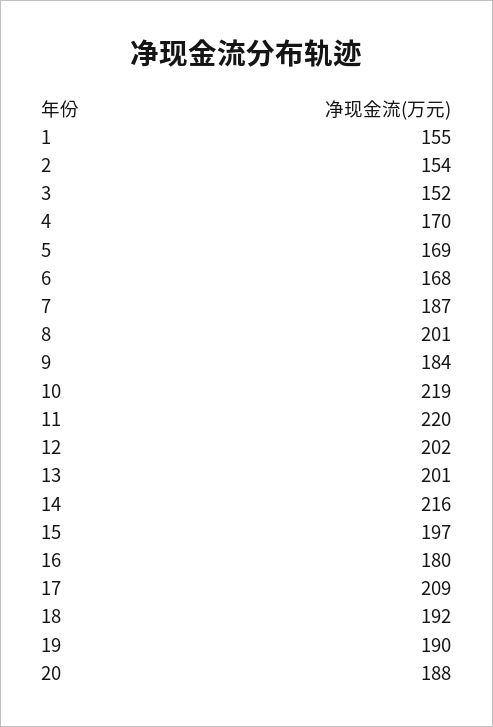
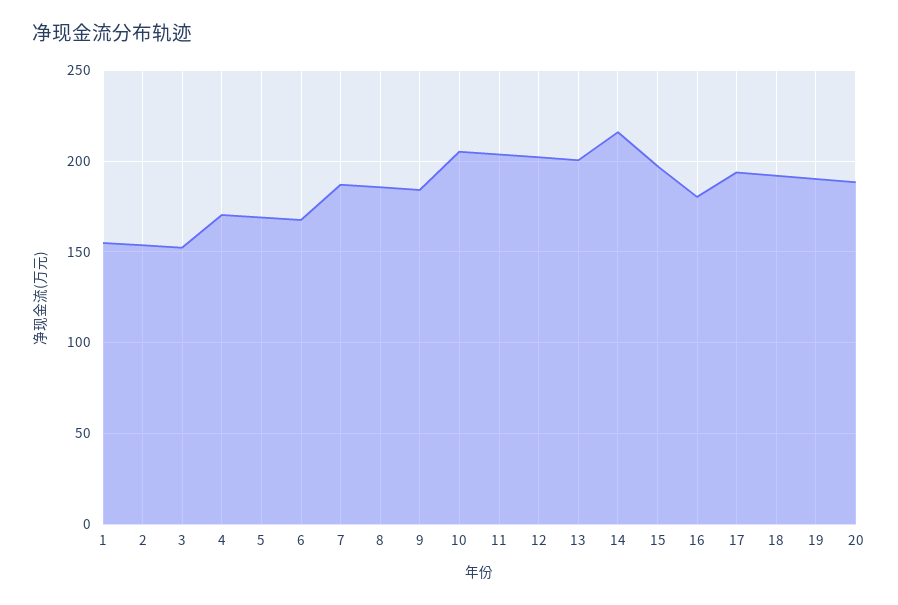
8: 201 -> 185
10: 219 -> 205
11: 220 -> 205
17: 209 -> 195

